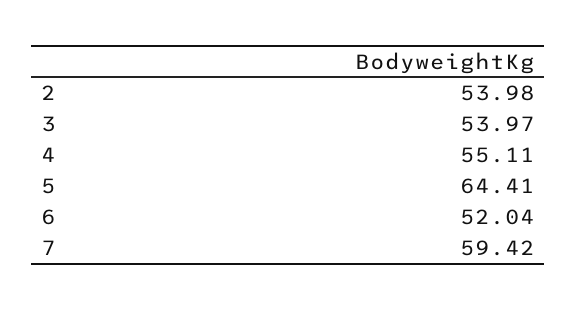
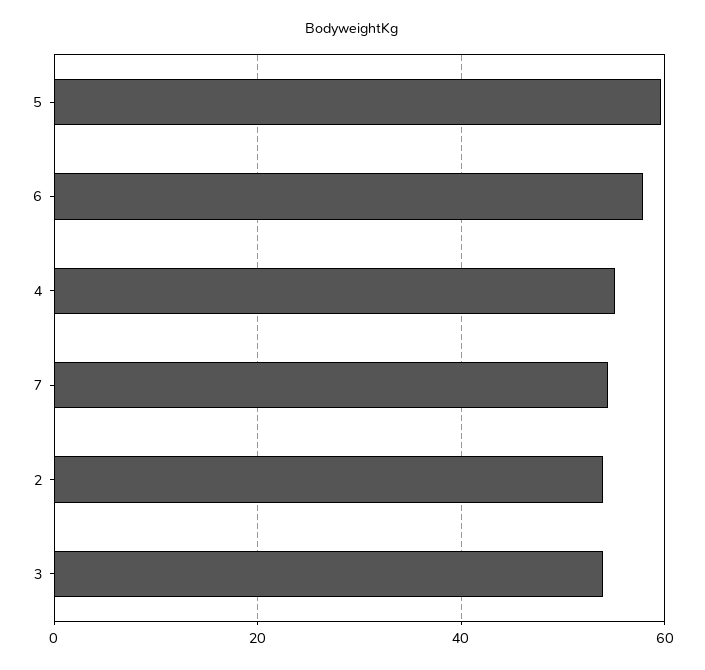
5: 64.41 -> 60
6: 52.04 -> 58
7: 59.42 -> 54

